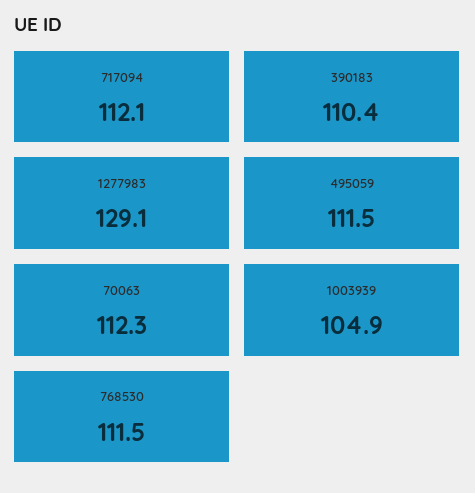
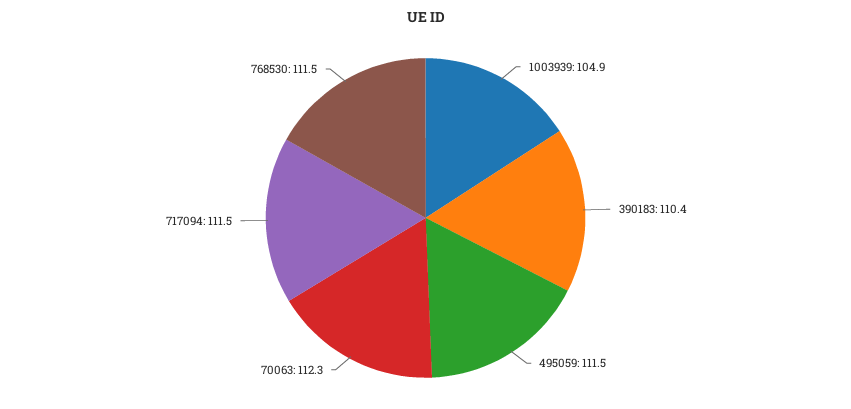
717094: 112.1 -> 111.5
1277983: 129.1 -> none

